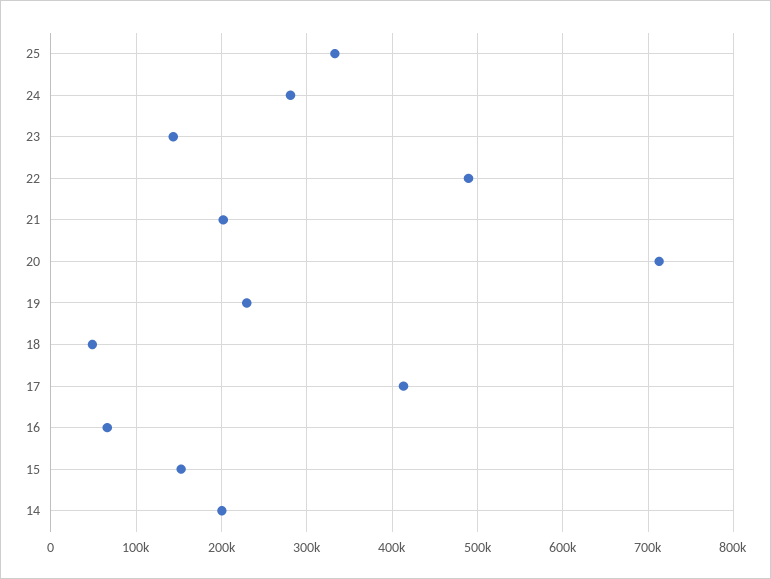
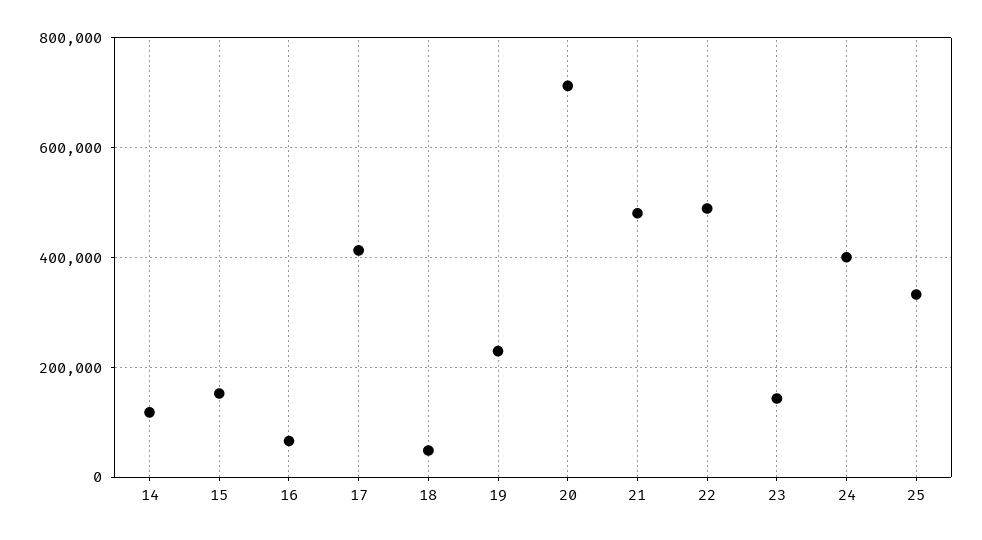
24: 280000 -> 400000
21: 200000 -> 480000
14: 200000 -> 120000

